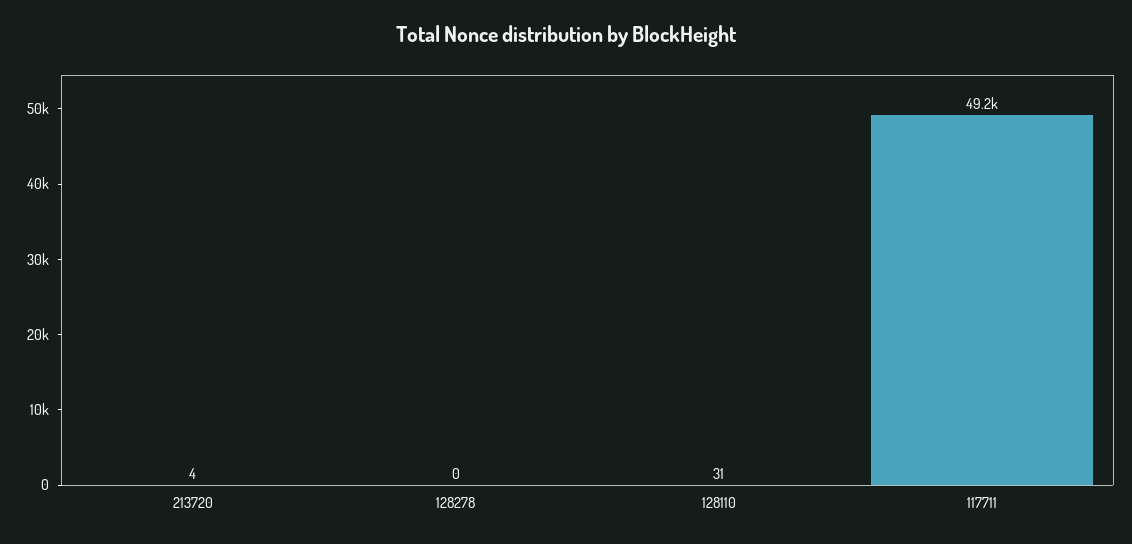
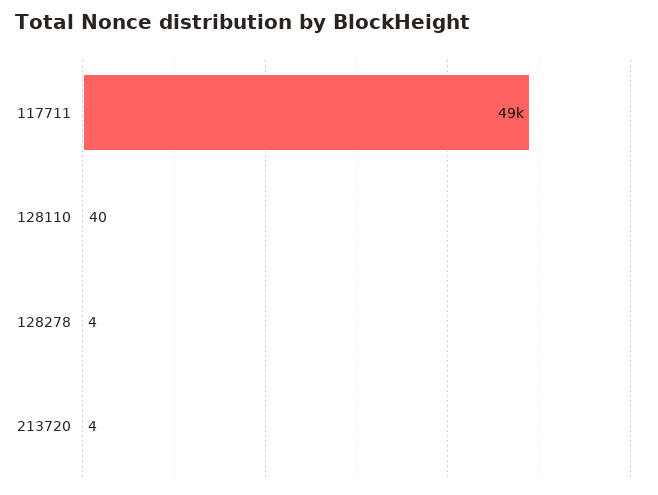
128278: 0 -> 4
128110: 31 -> 40

